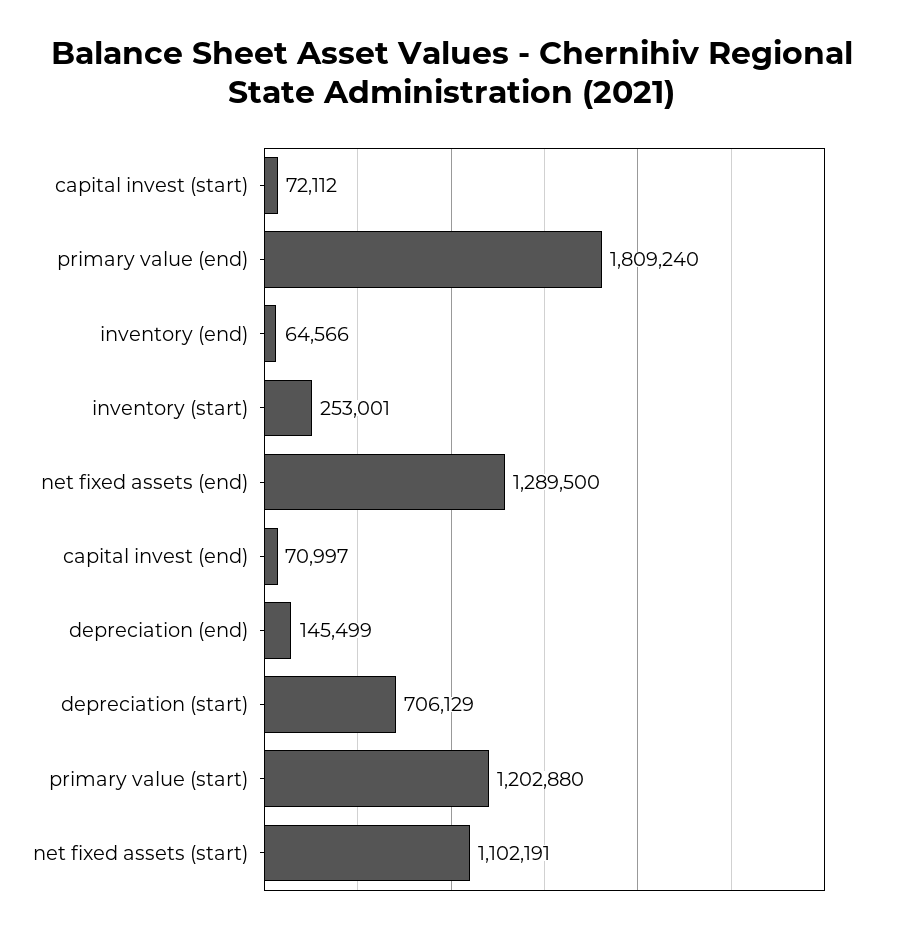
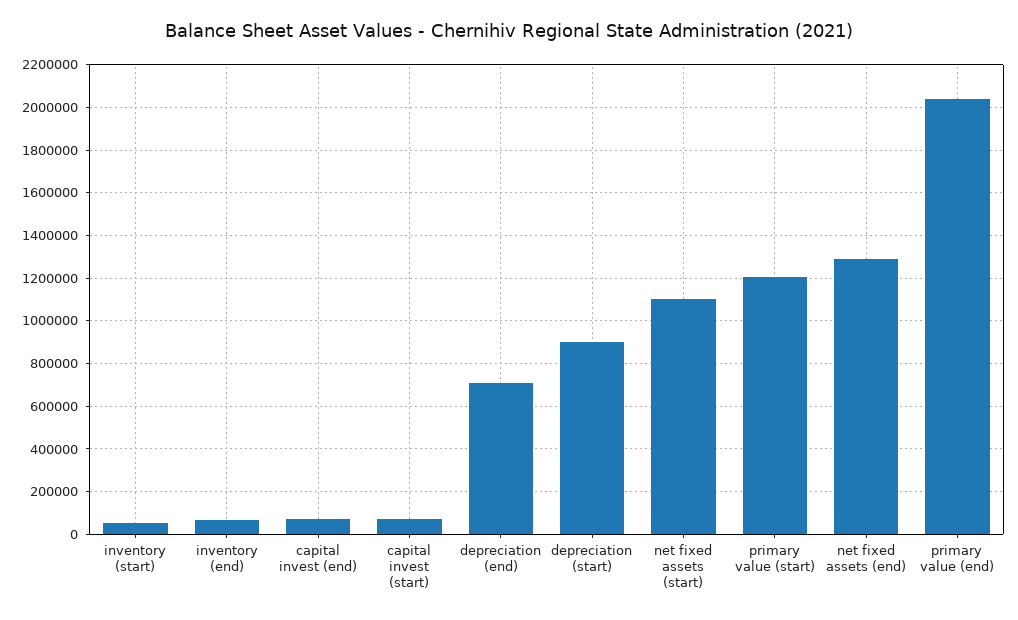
primary value (end): 1809240 -> 2050000
inventory (start): 253001 -> 50000
depreciation (end): 145499 -> 700000
depreciation (start): 706129 -> 900000

